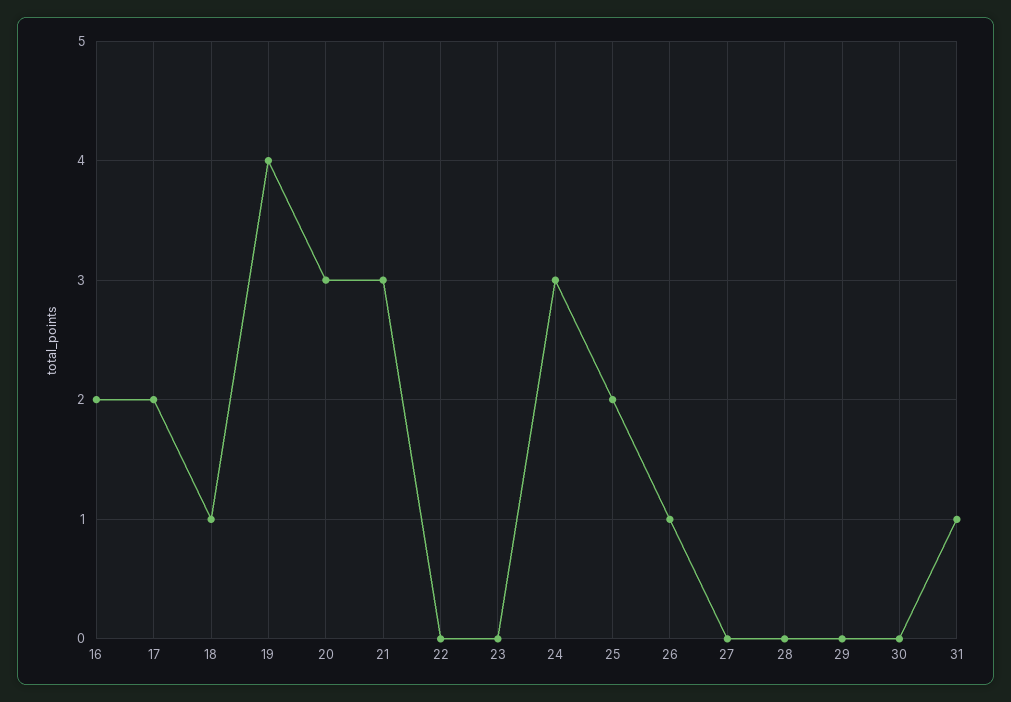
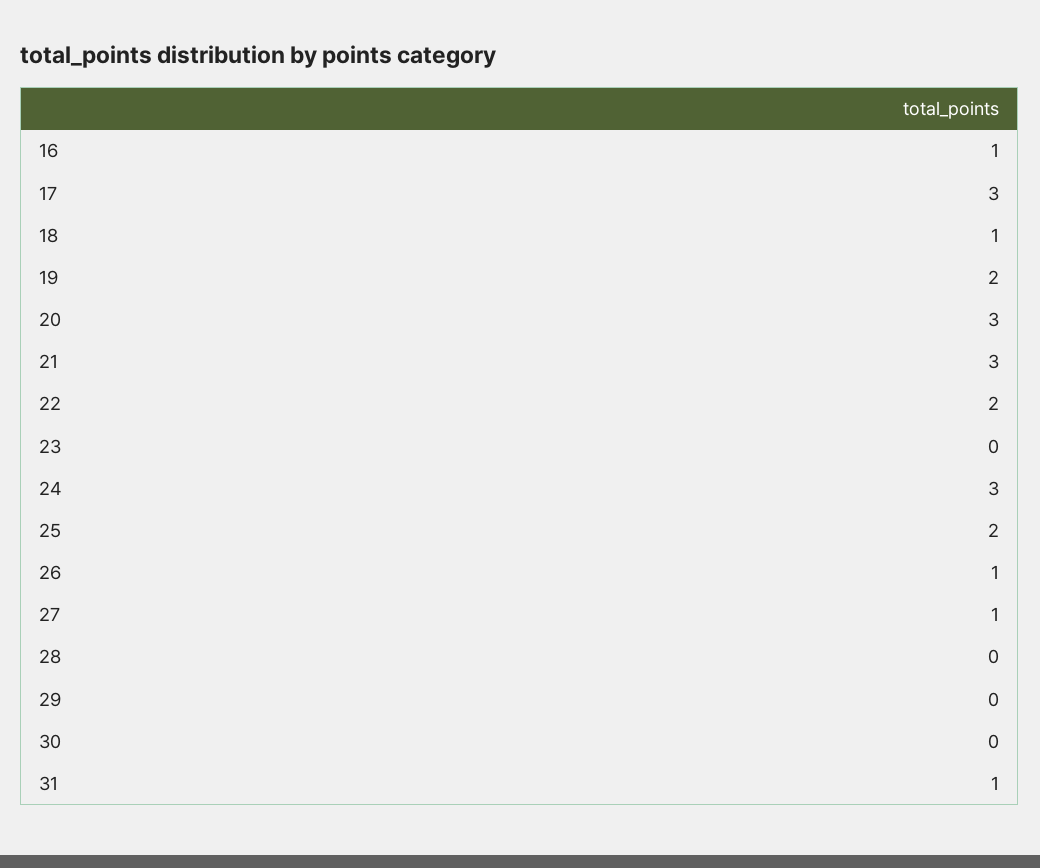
16: 2 -> 1
17: 2 -> 3
19: 4 -> 2
22: 0 -> 2
27: 0 -> 1

